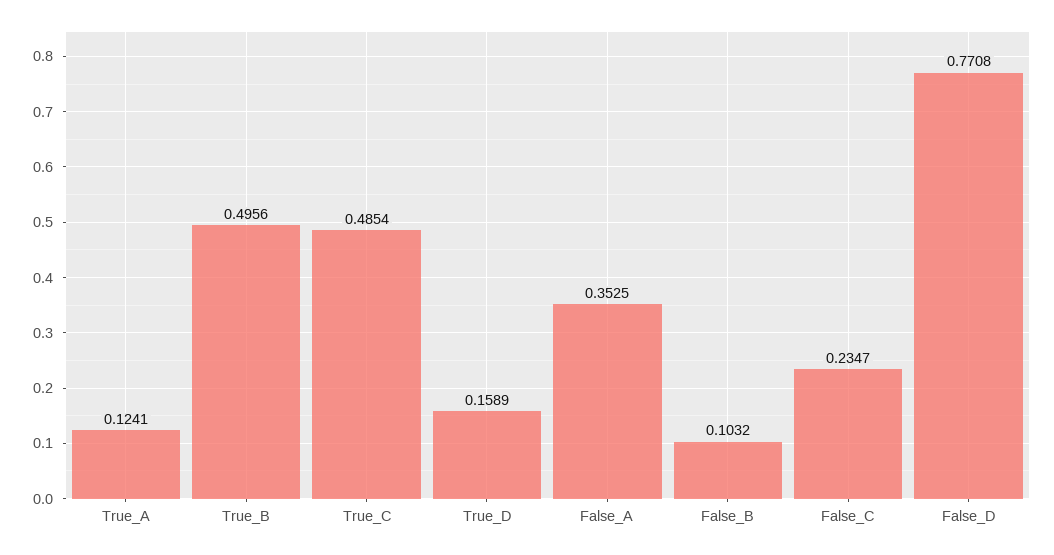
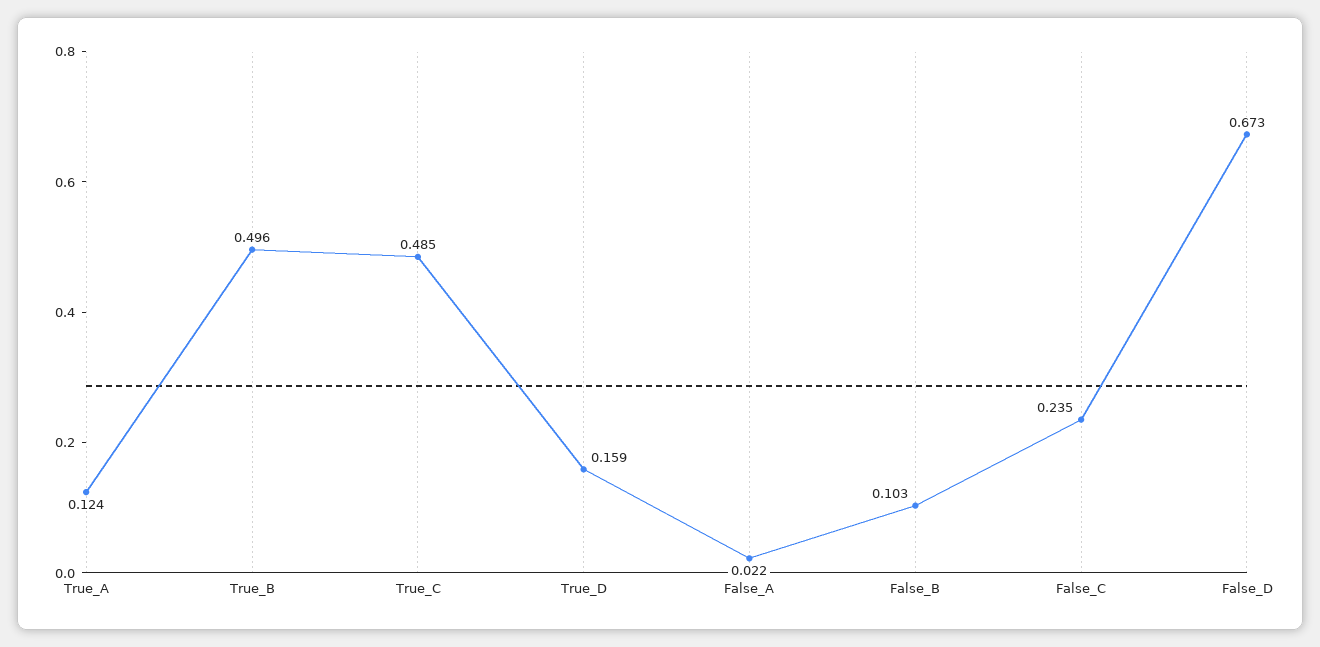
False_A: 0.3525 -> 0.022
False_D: 0.7708 -> 0.673

